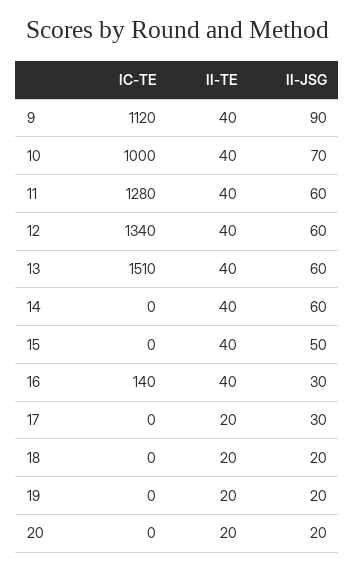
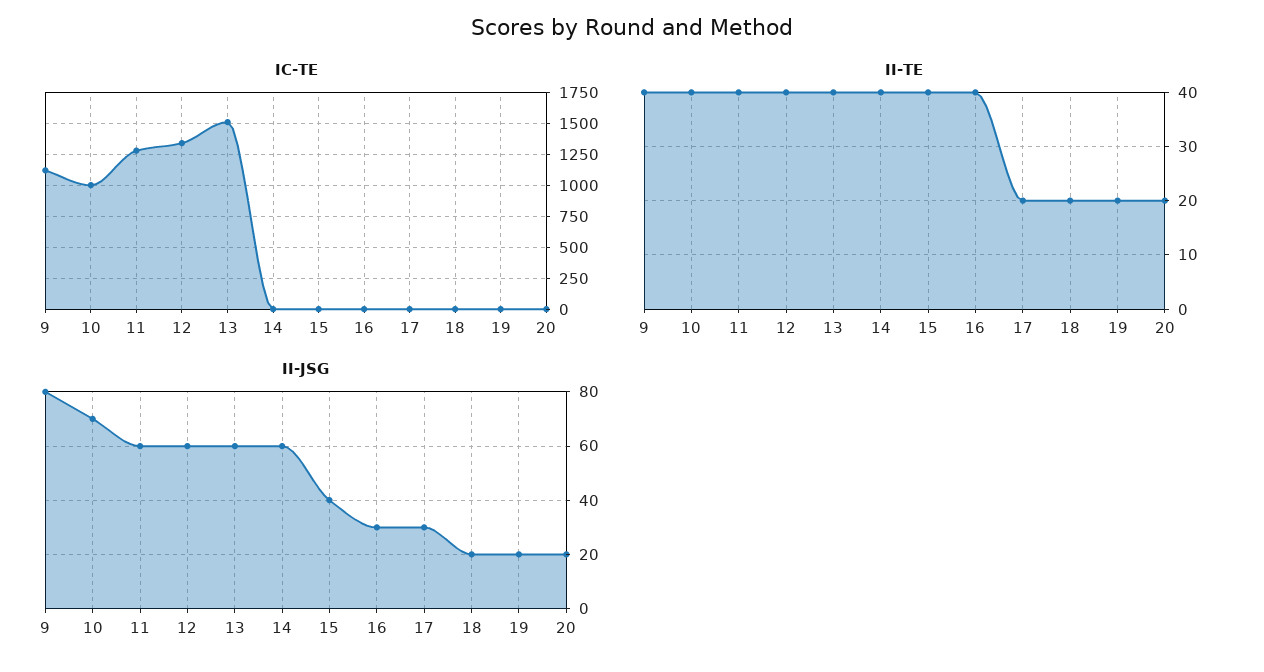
II-JSG, 9: 90 -> 80
II-JSG, 15: 50 -> 40
IC-TE, 16: 140 -> 0

